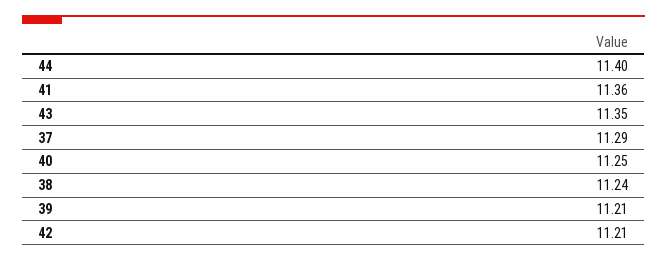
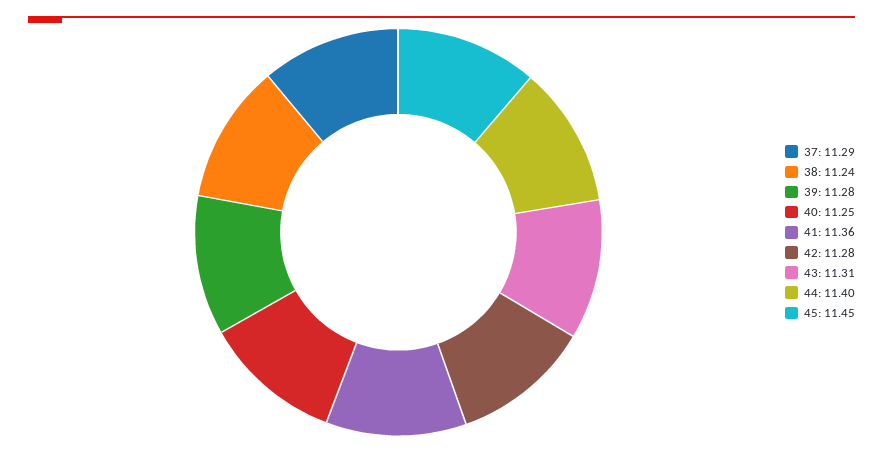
43: 11.35 -> 11.31
39: 11.21 -> 11.28
42: 11.21 -> 11.28
45: none -> 11.45

